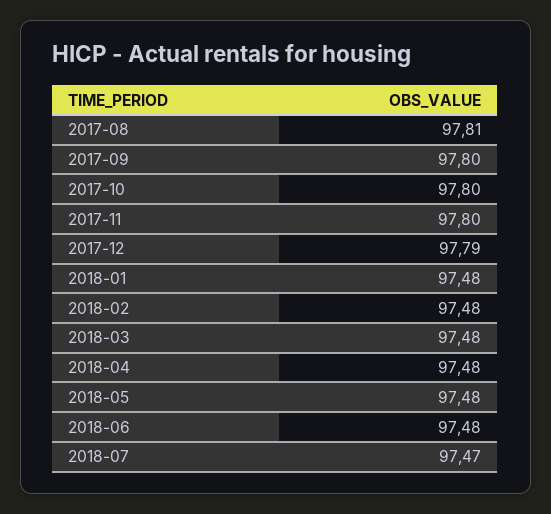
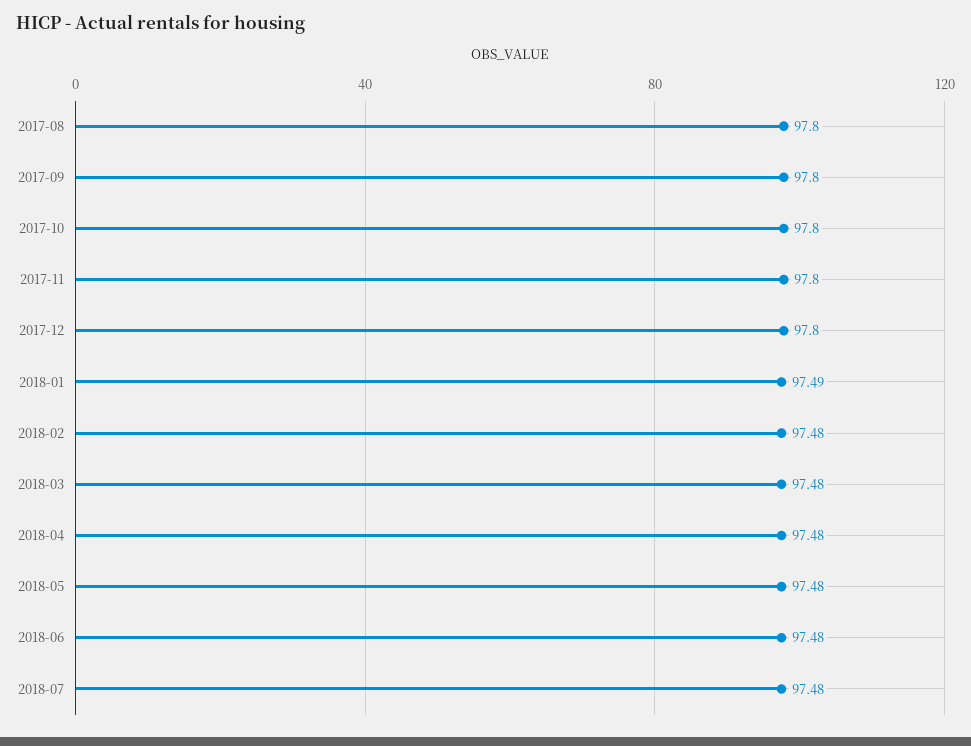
2017-08: 97.81 -> 97.8
2017-12: 97.79 -> 97.8
2018-01: 97.48 -> 97.49
2018-07: 97.47 -> 97.48

